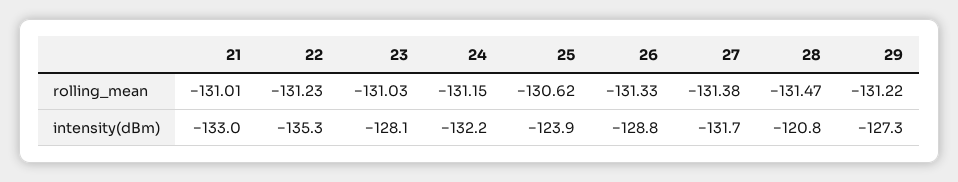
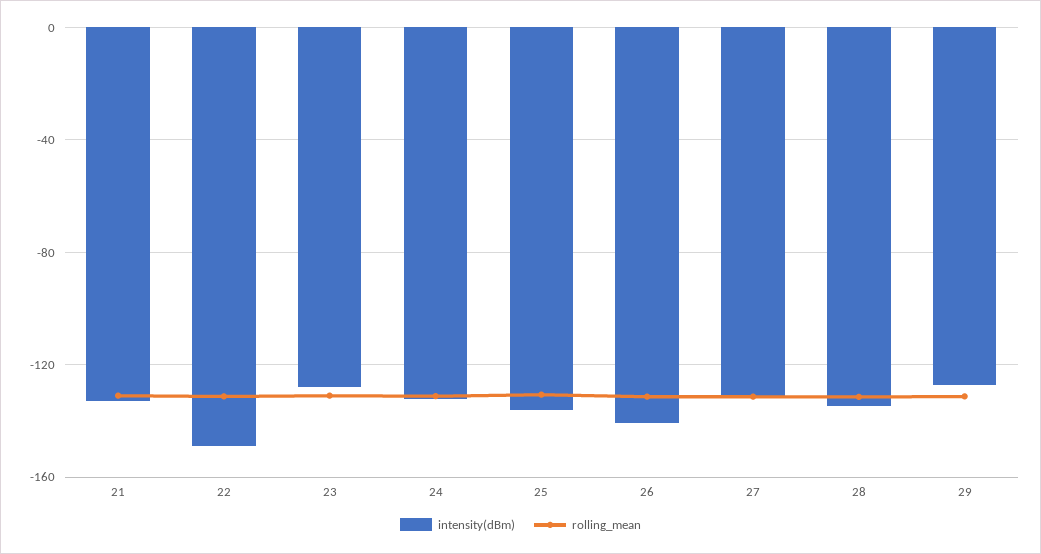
intensity(dBm), 22: -135.3 -> -150
intensity(dBm), 25: -123.9 -> -135
intensity(dBm), 26: -128.8 -> -140
intensity(dBm), 28: -120.8 -> -135

